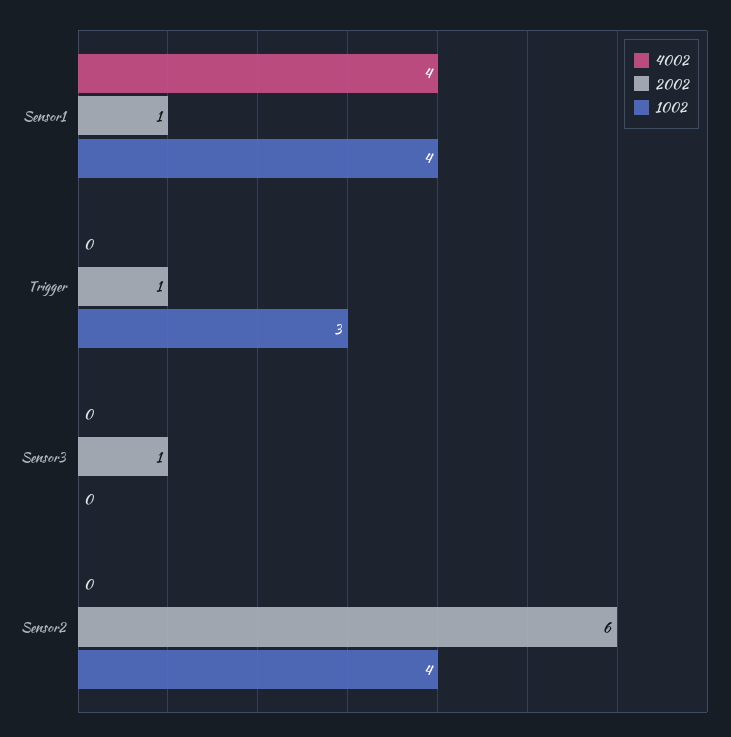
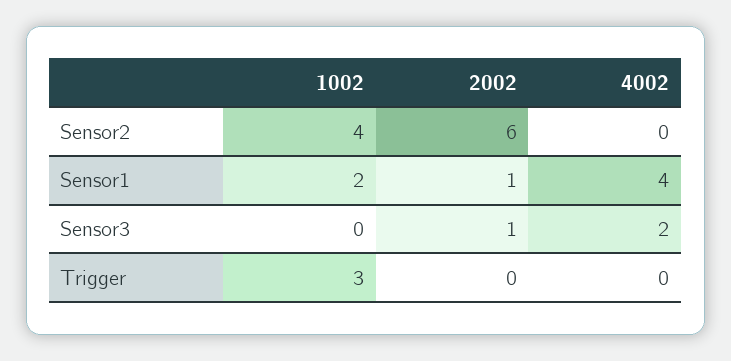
1002, Sensor1: 4 -> 2
2002, Trigger: 1 -> 0
4002, Sensor3: 0 -> 2

